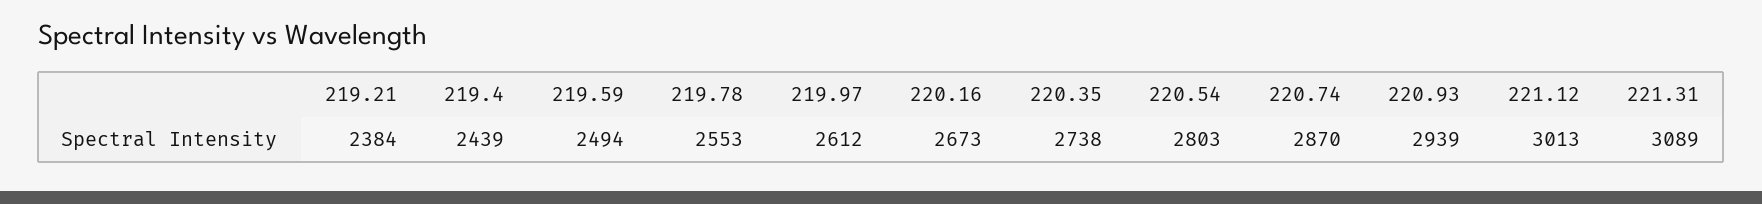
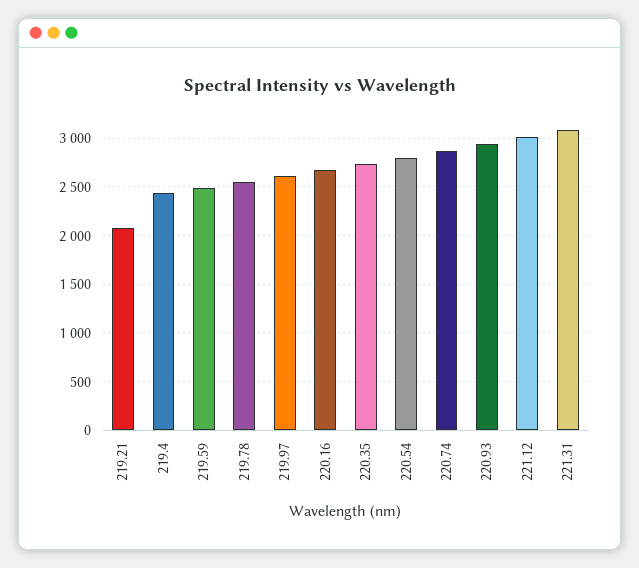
219.21: 2384 -> 2100

